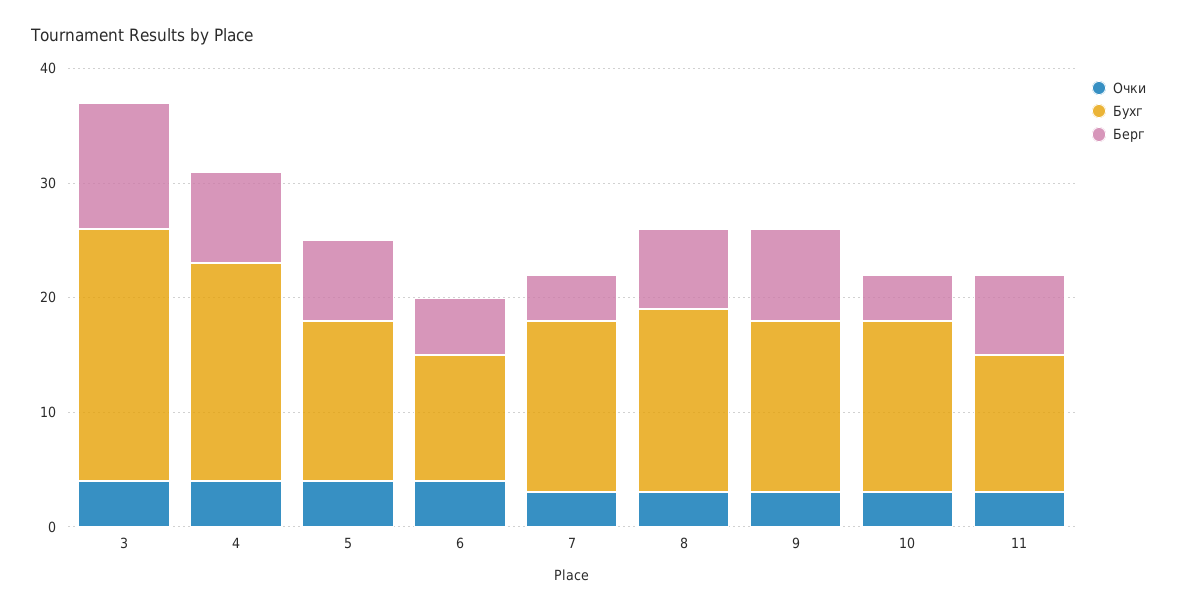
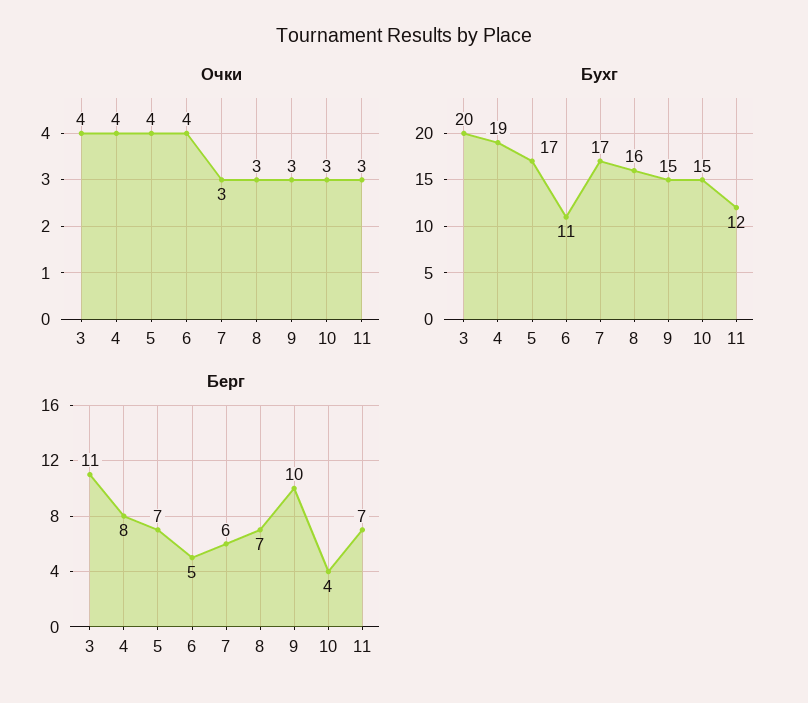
Бухг, 3: 22 -> 20
Бухг, 5: 14 -> 17
Бухг, 7: 15 -> 17
Берг, 7: 4 -> 6
Берг, 9: 8 -> 10

